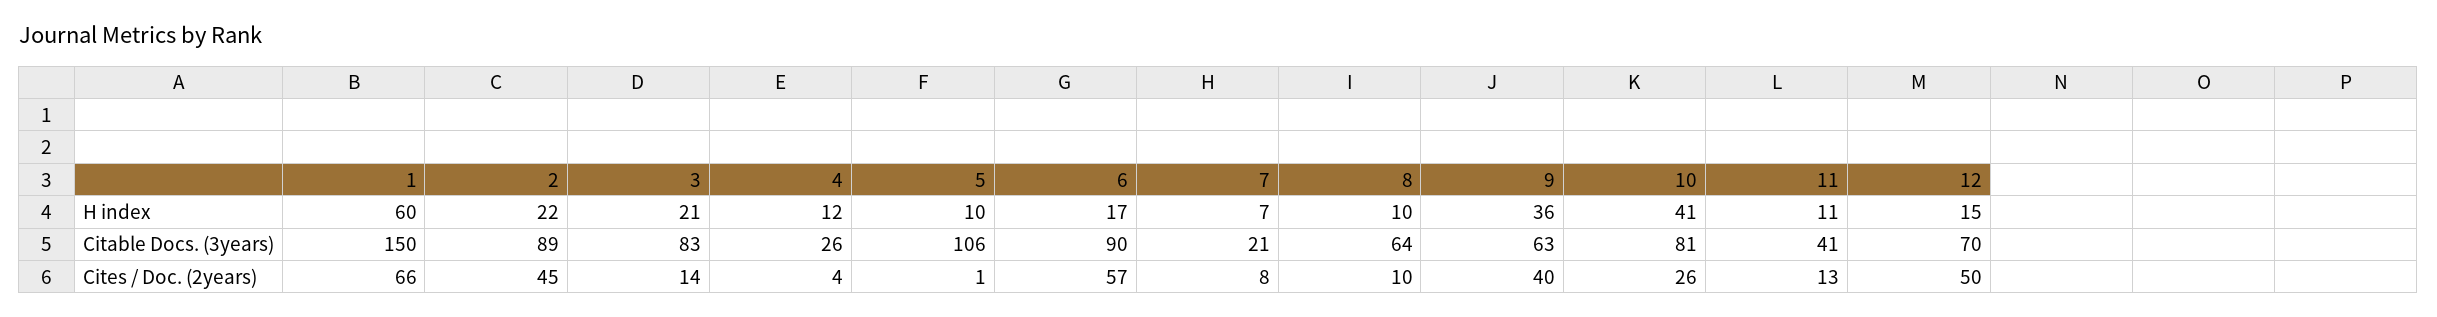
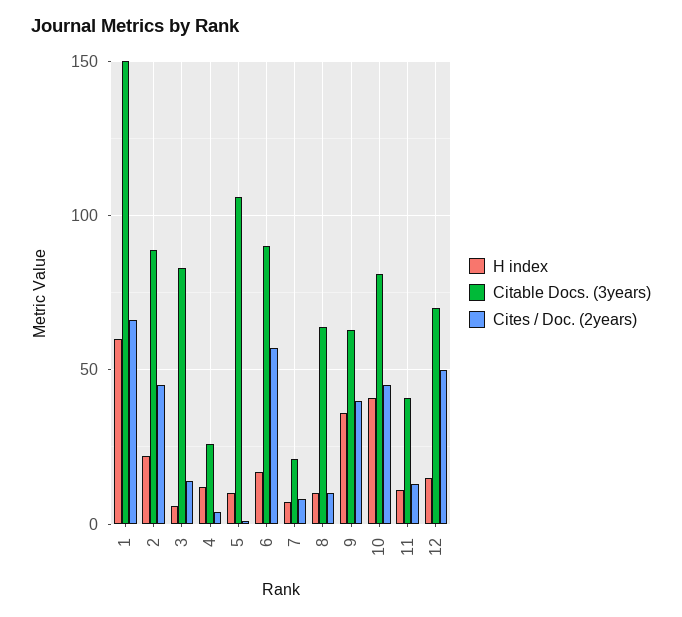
H index, 3: 21 -> 5
Cites / Doc. (2years), 10: 26 -> 45

